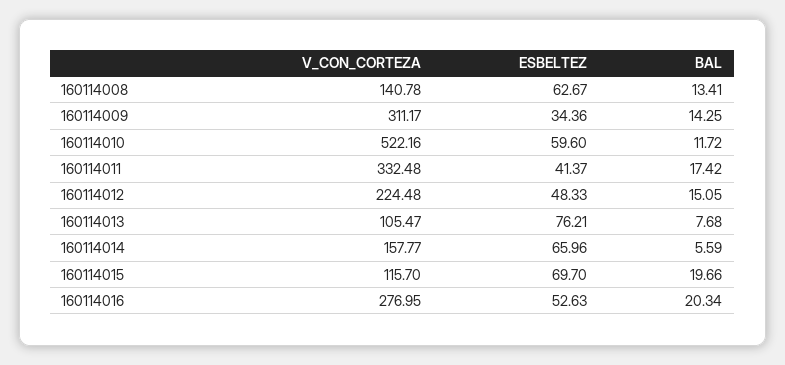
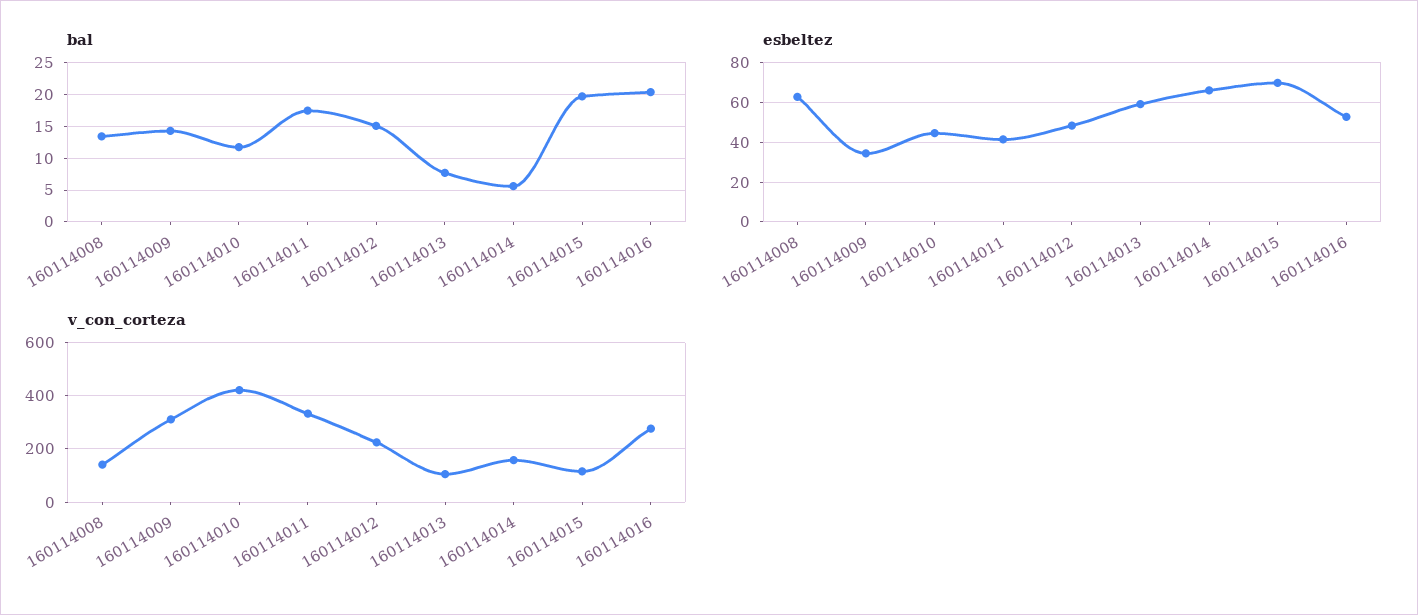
V_CON_CORTEZA, 160114010: 522.16 -> 425
ESBELTEZ, 160114010: 59.6 -> 45
ESBELTEZ, 160114013: 76.21 -> 60

